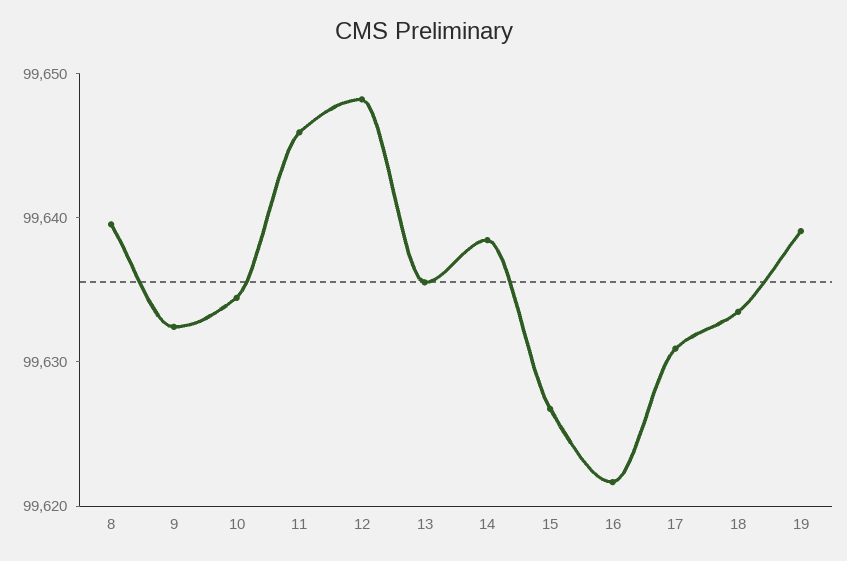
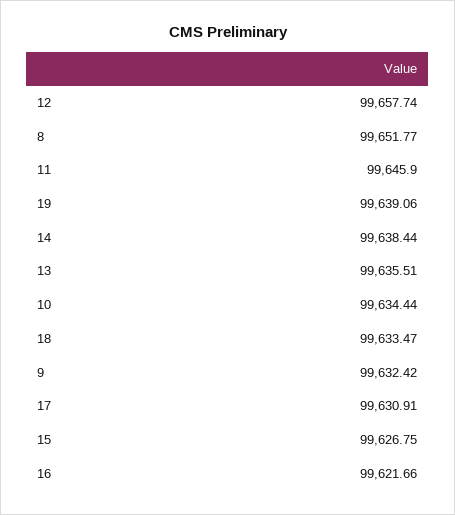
8: 99640 -> 99651.77
12: 99648 -> 99657.74

